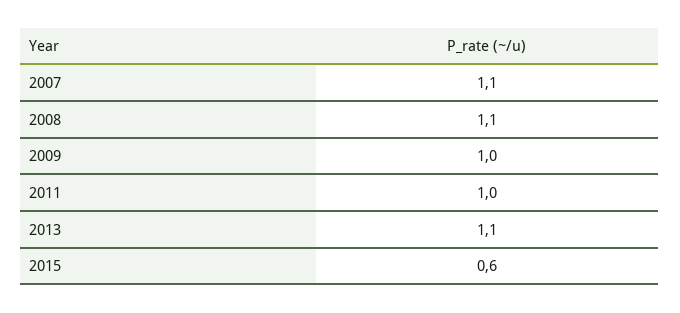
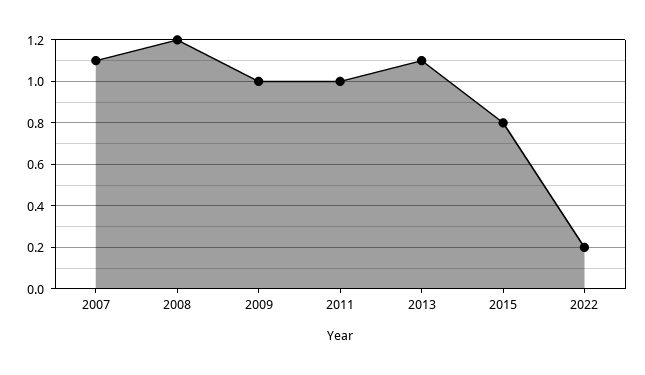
2008: 1.1 -> 1.2
2015: 0.6 -> 0.8
2022: none -> 0.2

